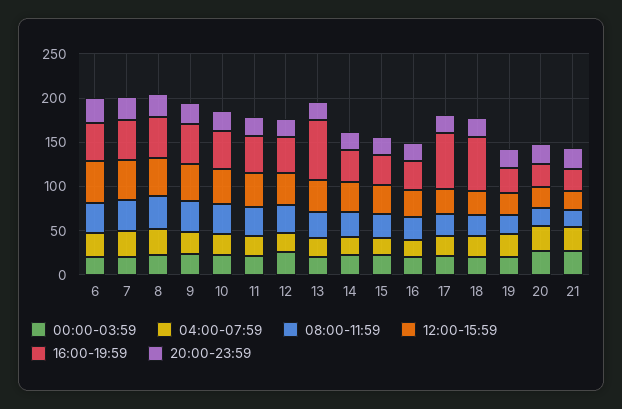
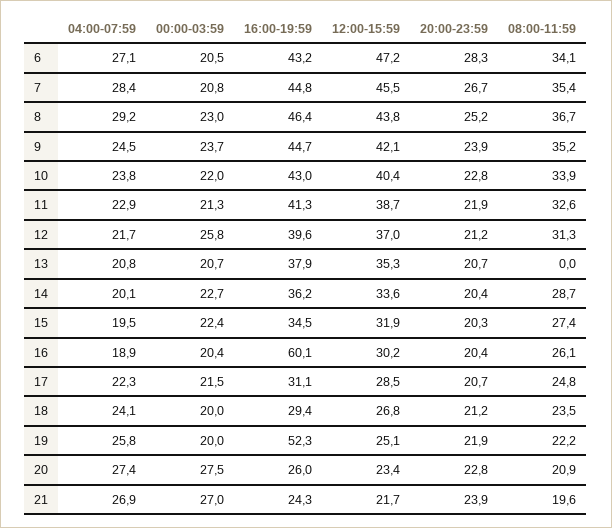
08:00-11:59, 13: 30 -> 0
16:00-19:59, 13: 70 -> 37.9
16:00-19:59, 16: 30 -> 60.1
16:00-19:59, 17: 60 -> 31.1
16:00-19:59, 18: 60 -> 29.4
16:00-19:59, 19: 30 -> 52.3

